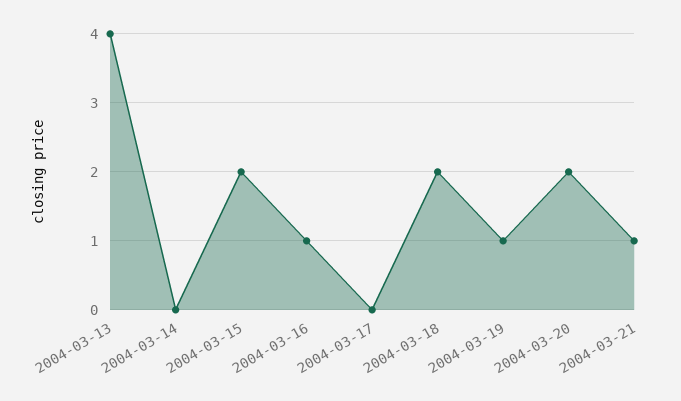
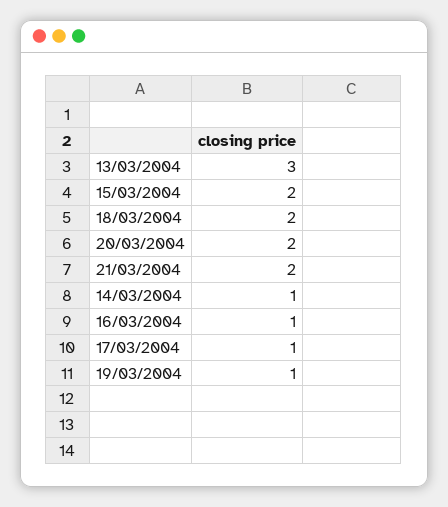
2004-03-13: 4 -> 3
2004-03-14: 0 -> 1
2004-03-17: 0 -> 1
2004-03-21: 1 -> 2

